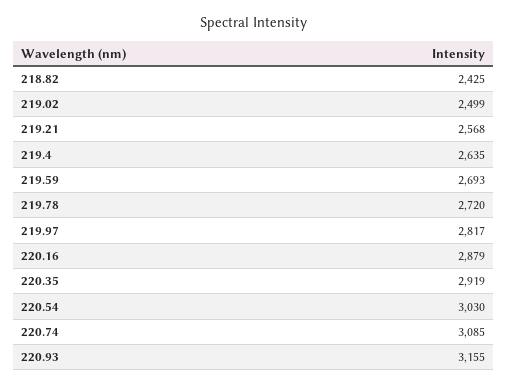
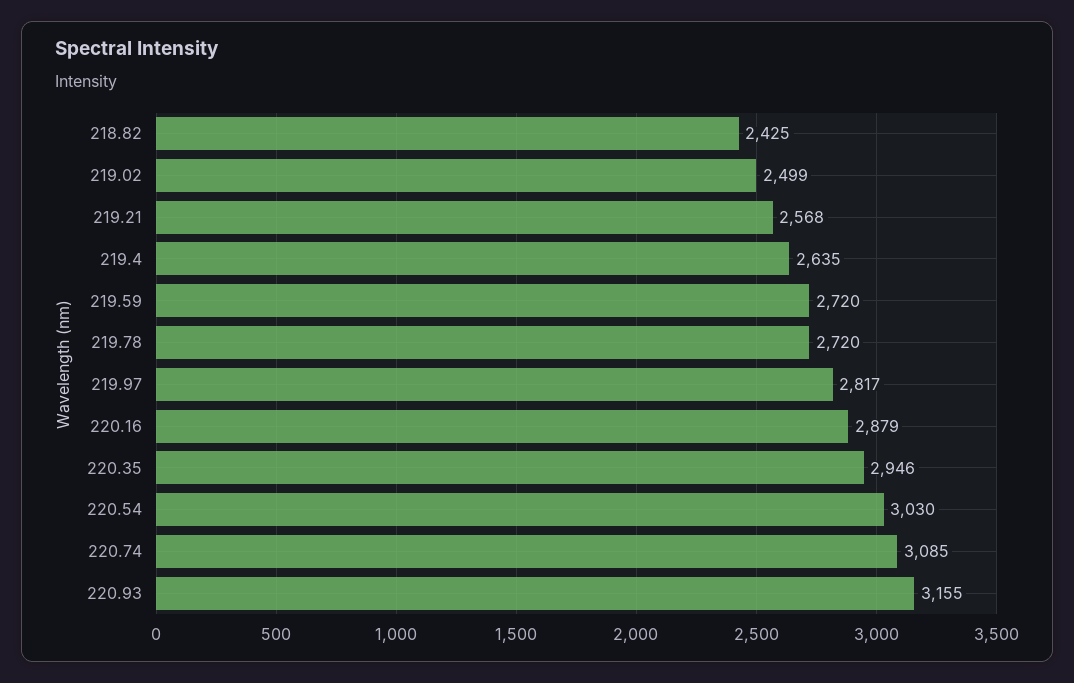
219.59: 2693 -> 2720
220.35: 2919 -> 2946

